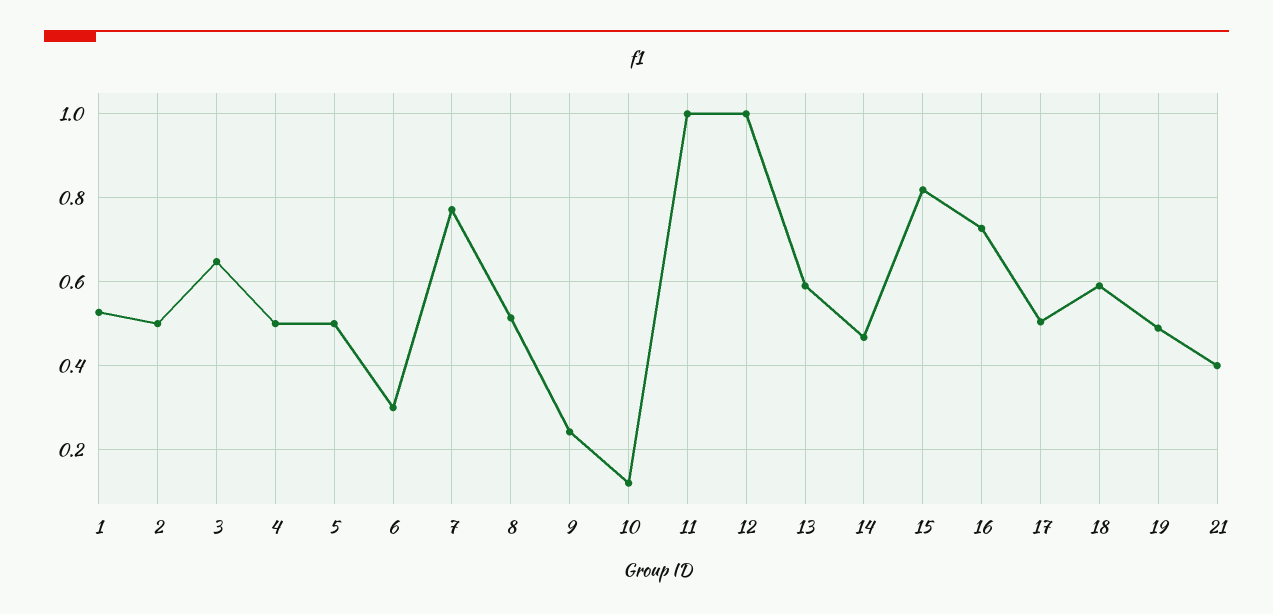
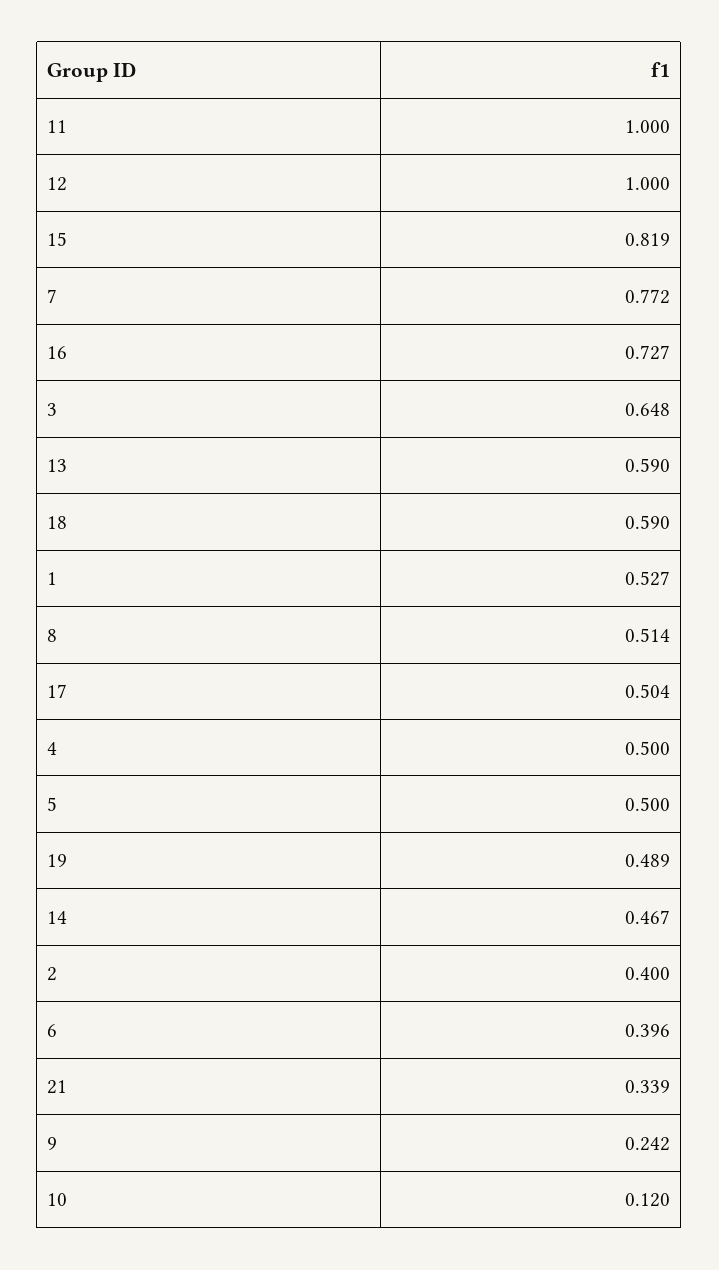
2: 0.5 -> 0.4
6: 0.3 -> 0.396
21: 0.4 -> 0.339

